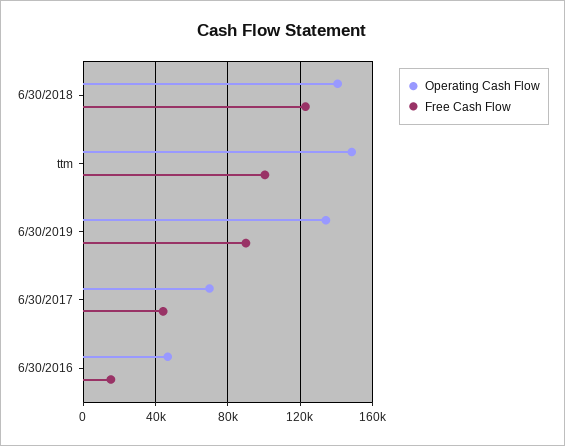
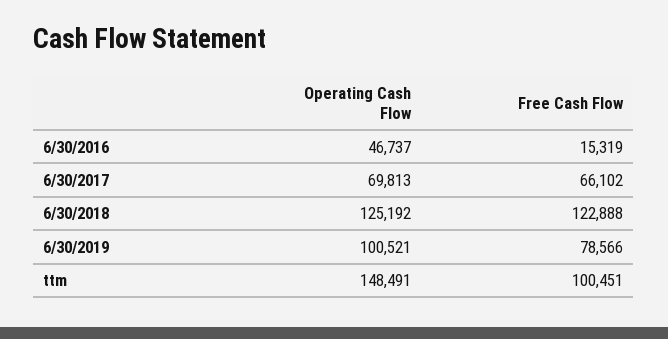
Operating Cash Flow, 6/30/2018: 140000 -> 125192
Operating Cash Flow, 6/30/2019: 135000 -> 100521
Free Cash Flow, 6/30/2019: 90000 -> 78566
Free Cash Flow, 6/30/2017: 45000 -> 66102

